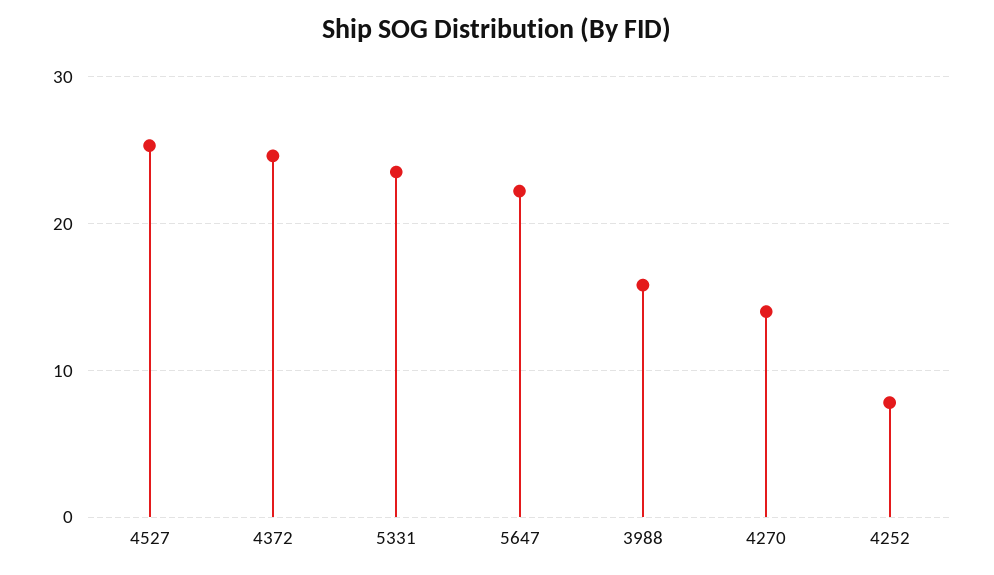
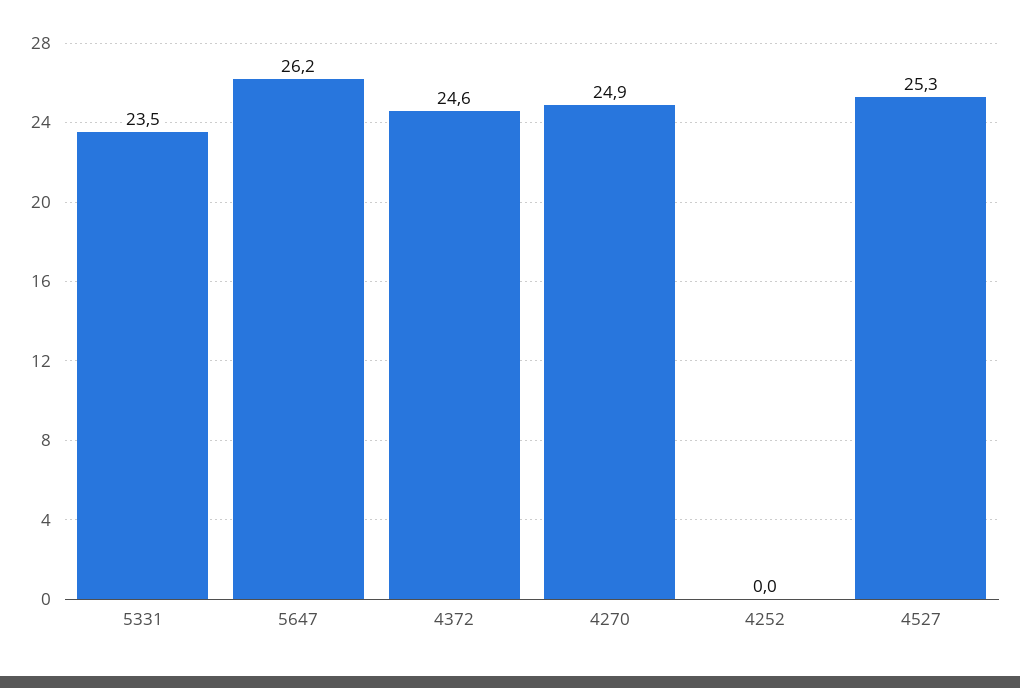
5647: 22 -> 26.2
3988: 16 -> none
4270: 14 -> 24.9
4252: 8 -> 0

